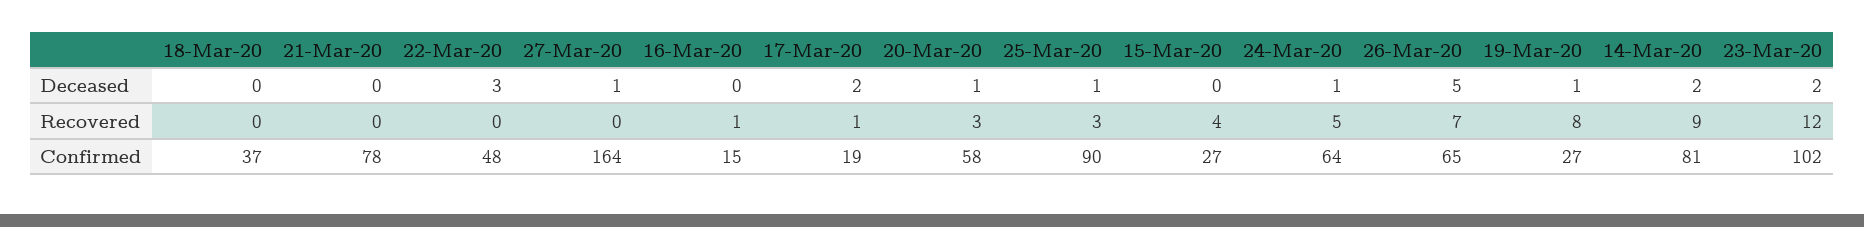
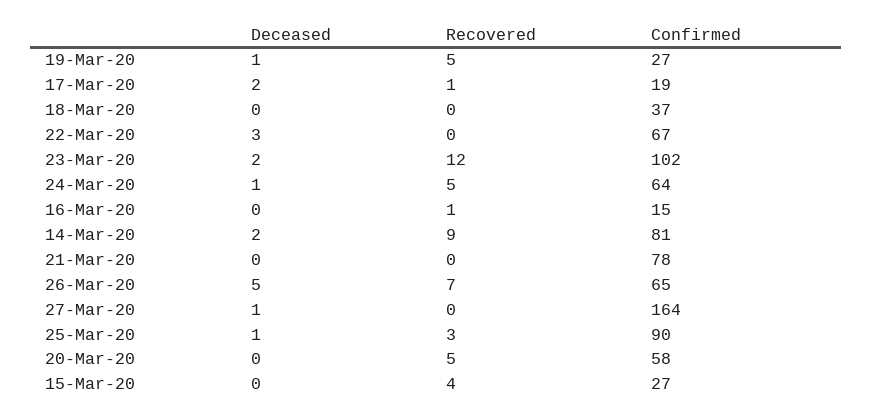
20-Mar-20, Deceased: 1 -> 0
20-Mar-20, Recovered: 3 -> 5
19-Mar-20, Recovered: 8 -> 5
22-Mar-20, Confirmed: 48 -> 67

